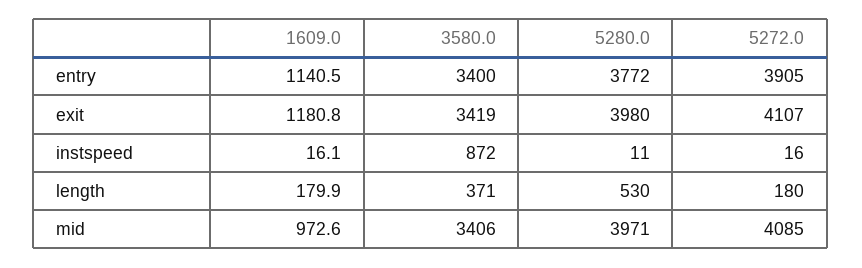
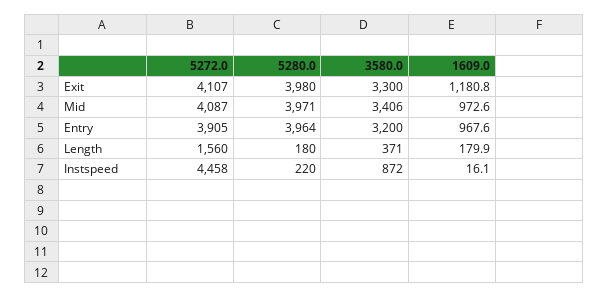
1609.0, entry: 1140.5 -> 967.6
3580.0, entry: 3400 -> 3200
5280.0, entry: 3772 -> 3964
3580.0, exit: 3419 -> 3300
5280.0, instspeed: 11 -> 220
5272.0, instspeed: 16 -> 4458
5280.0, length: 530 -> 180
5272.0, length: 180 -> 1560
5272.0, mid: 4085 -> 4087

